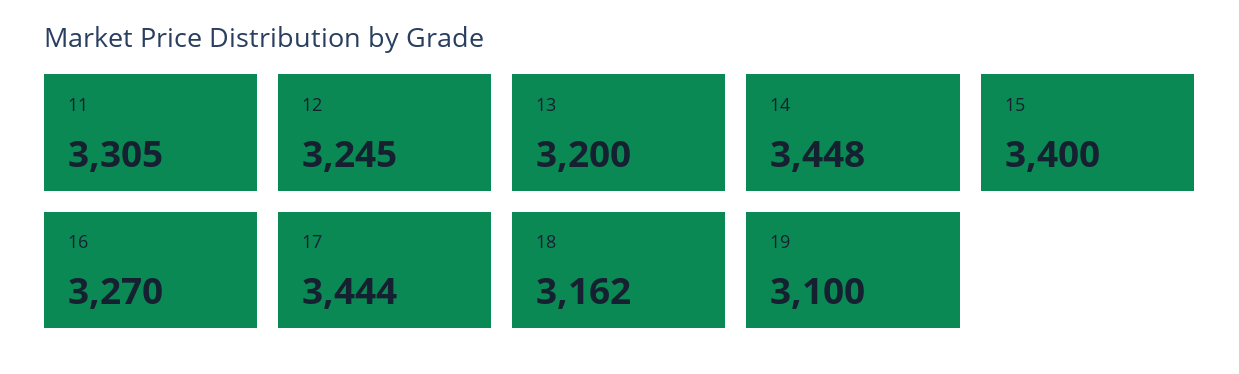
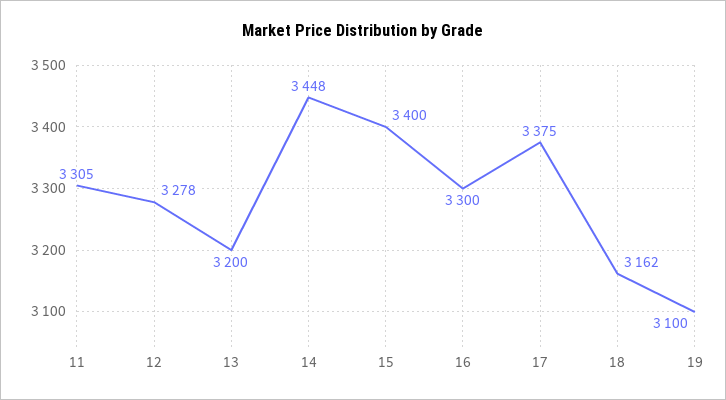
12: 3245 -> 3278
16: 3270 -> 3300
17: 3444 -> 3375

